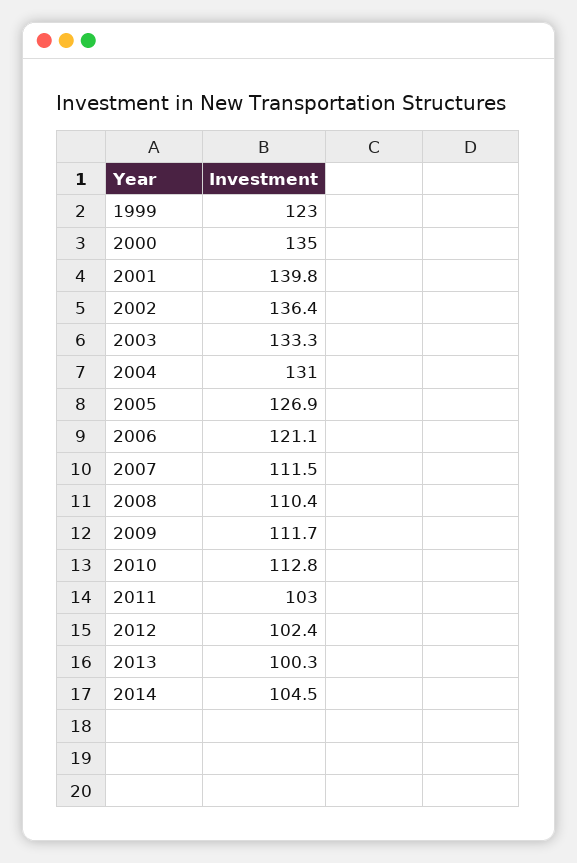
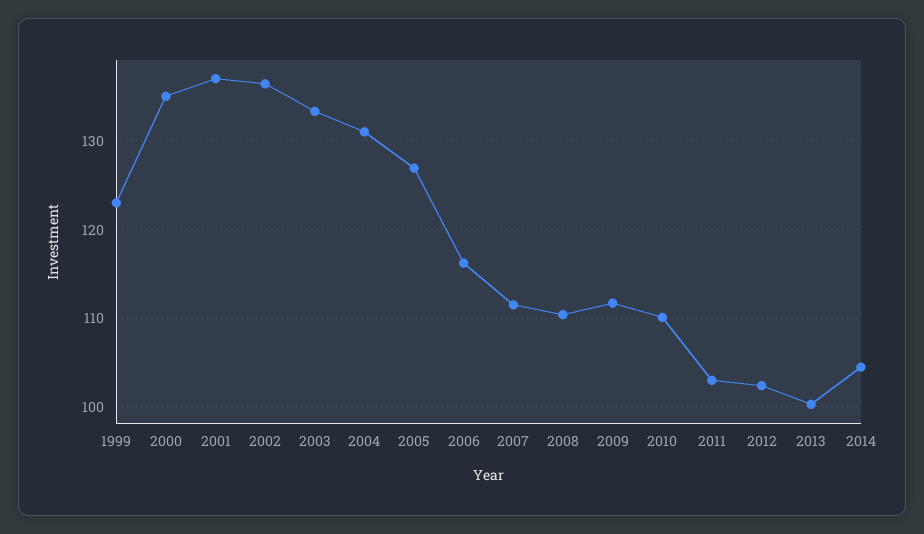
2001: 139.8 -> 137
2006: 121.1 -> 116
2010: 112.8 -> 110

